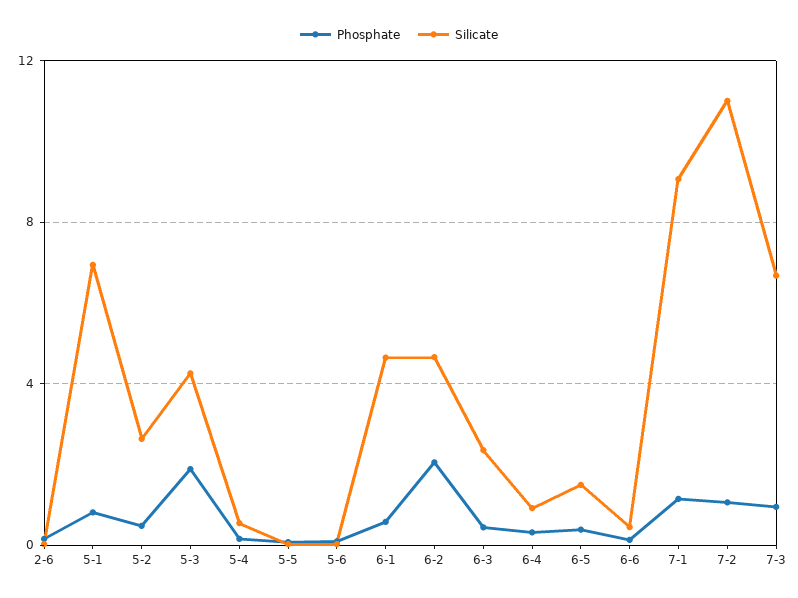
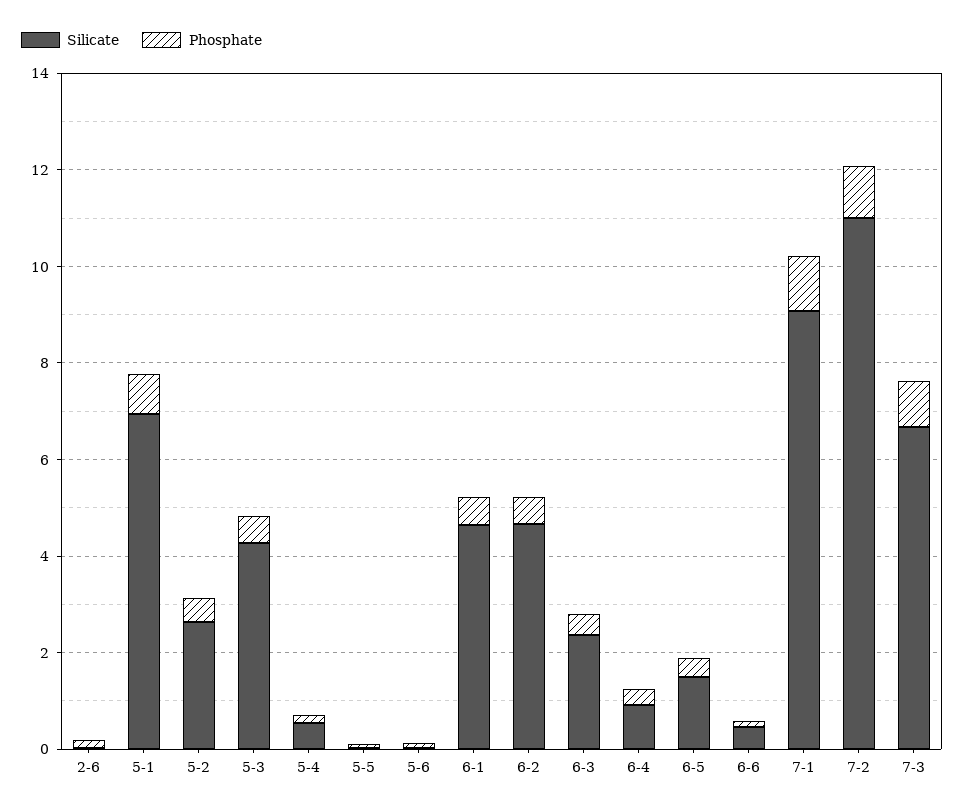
Phosphate, 5-3: 2 -> 0.5
Phosphate, 6-2: 2 -> 0.5

